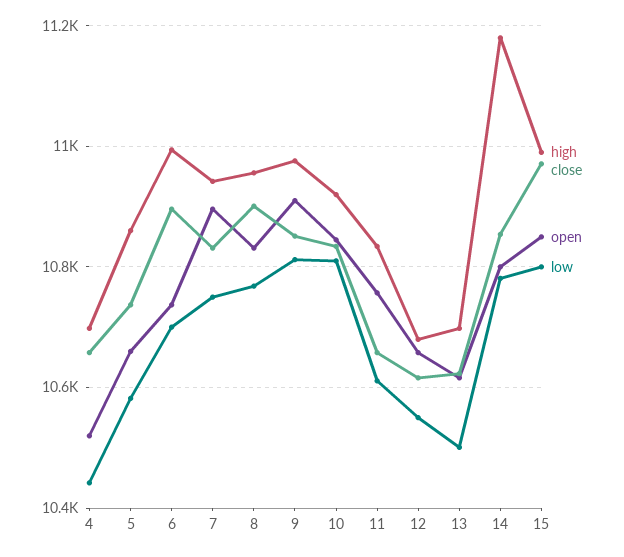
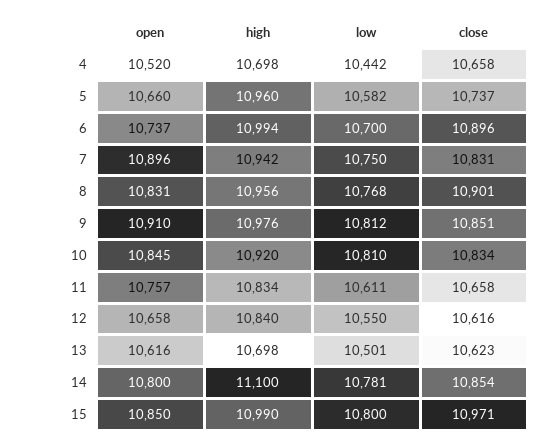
high, 5: 10860 -> 10960
high, 12: 10680 -> 10840
high, 14: 11180 -> 11100

